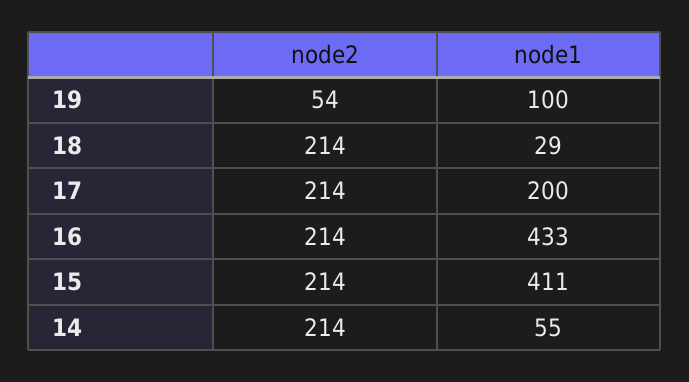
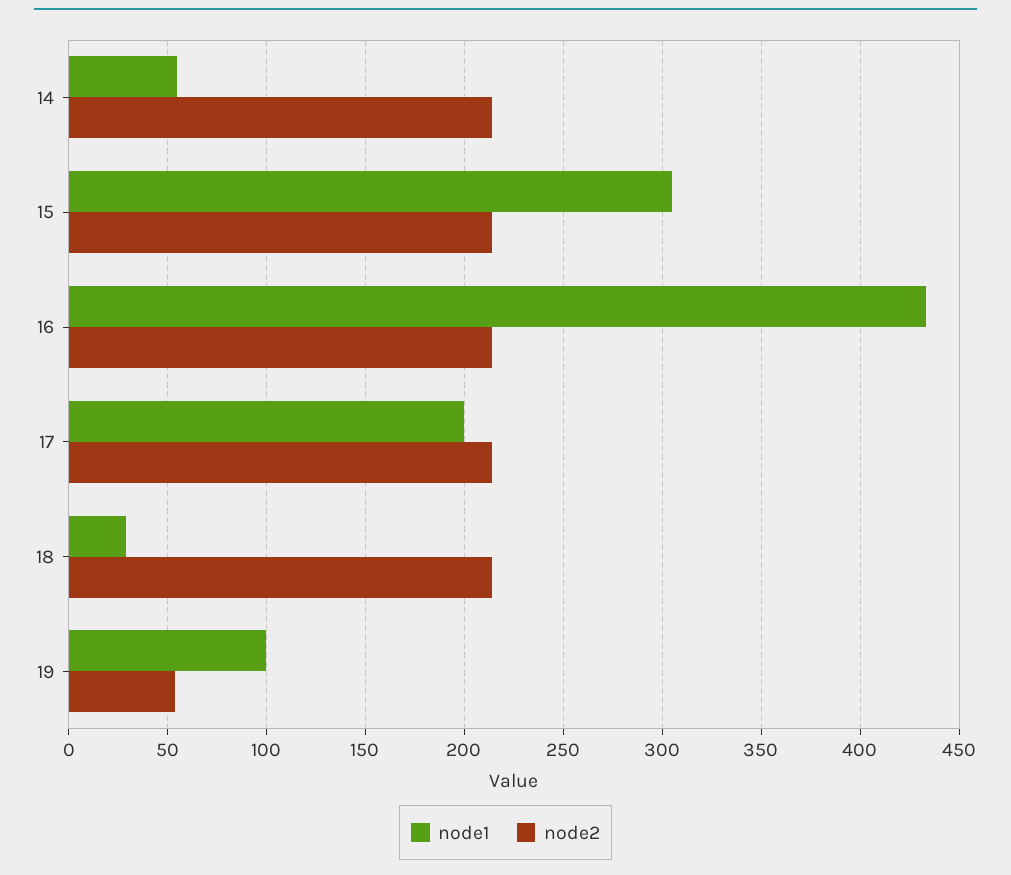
node1, 15: 411 -> 305

